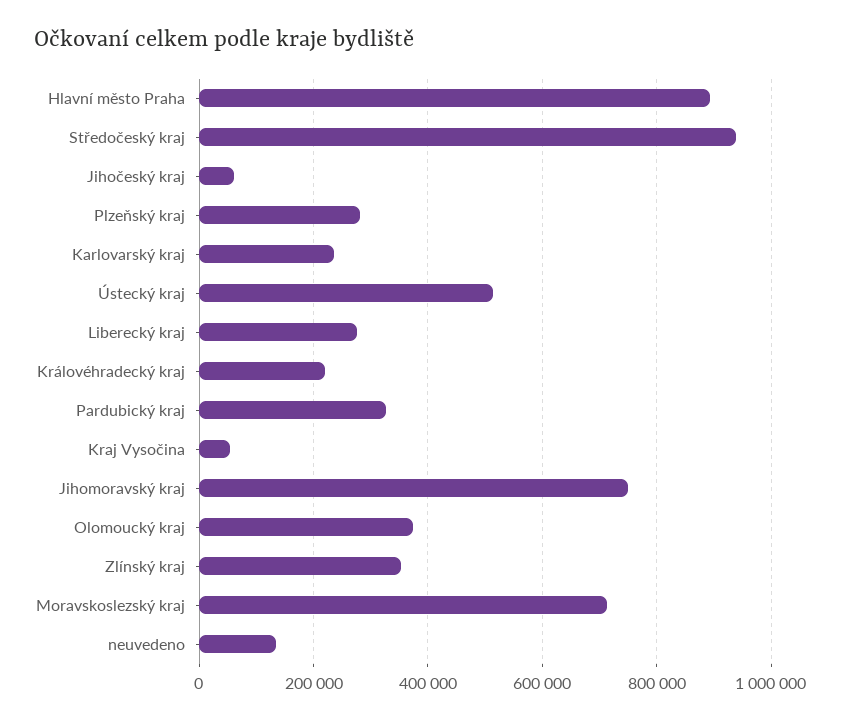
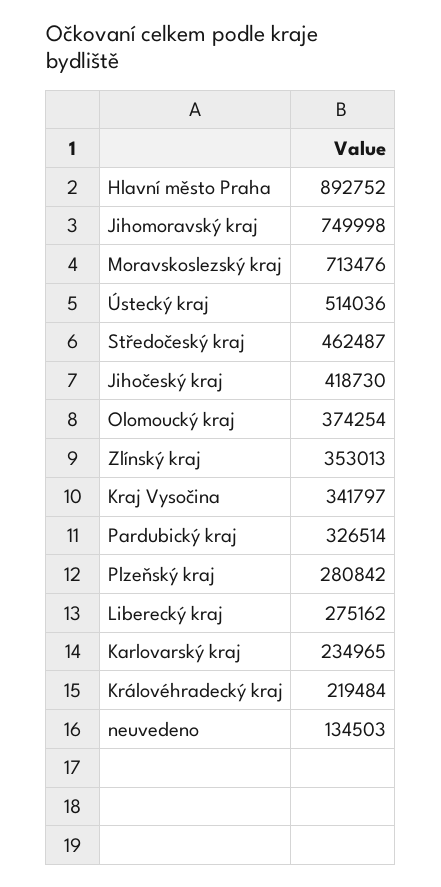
Středočeský kraj: 940000 -> 462487
Jihočeský kraj: 60000 -> 418730
Kraj Vysočina: 60000 -> 341797

